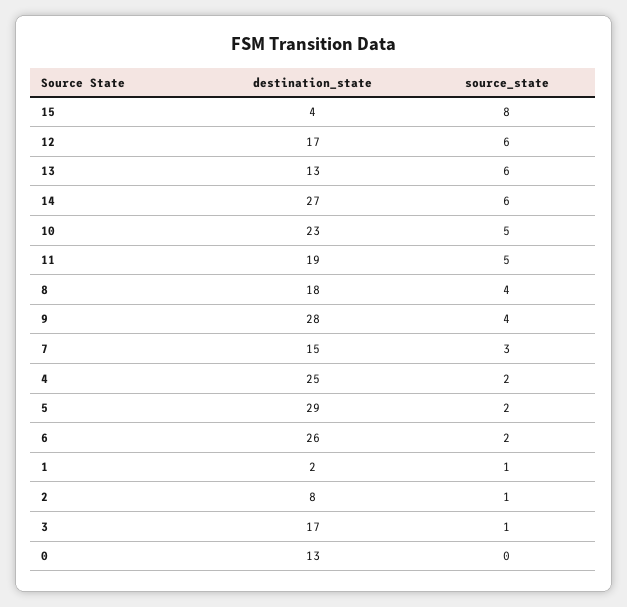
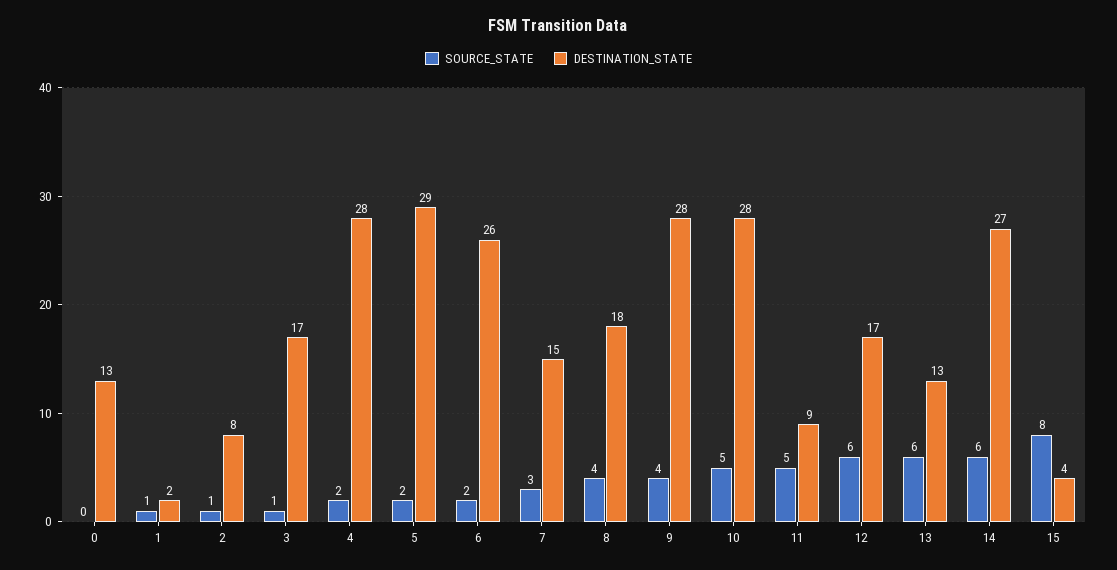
destination_state, 10: 23 -> 28
destination_state, 11: 19 -> 9
destination_state, 4: 25 -> 28

